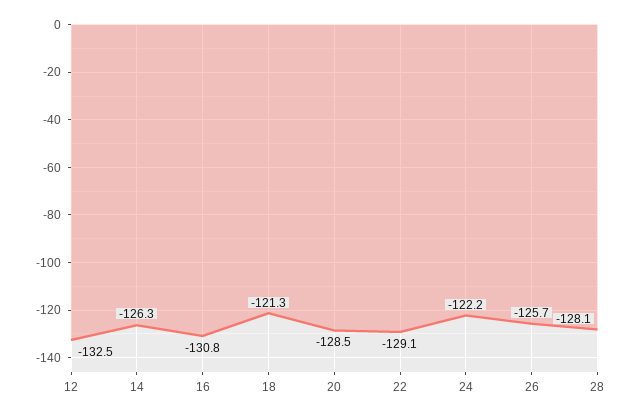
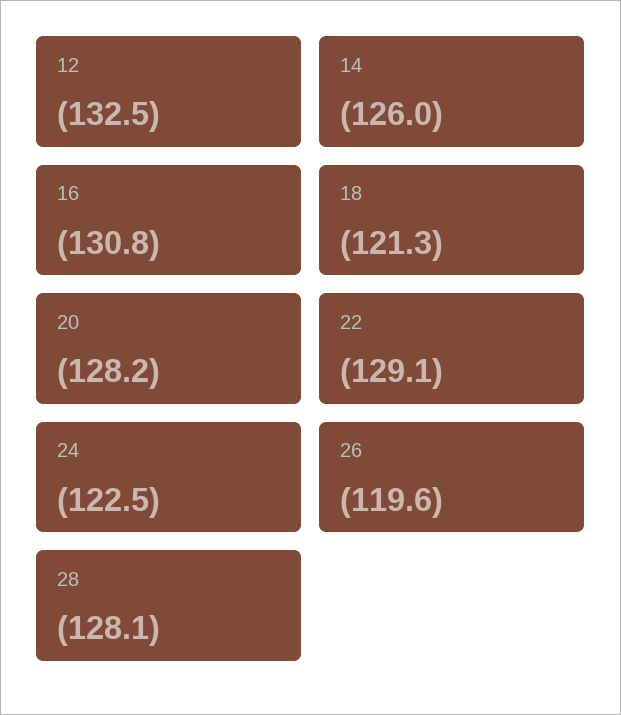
14: -126.3 -> -126
20: -128.5 -> -128.2
24: -122.2 -> -122.5
26: -125.7 -> -119.6

